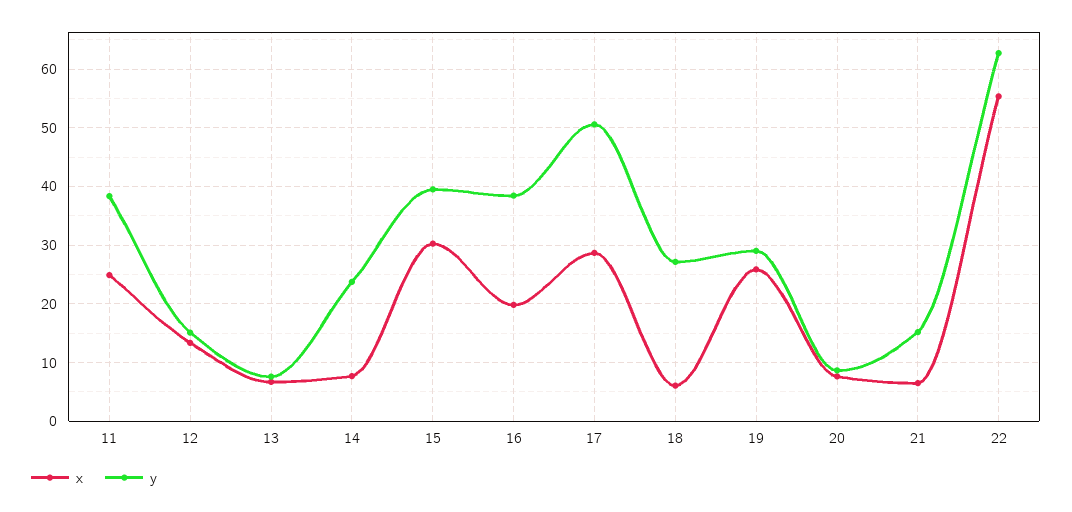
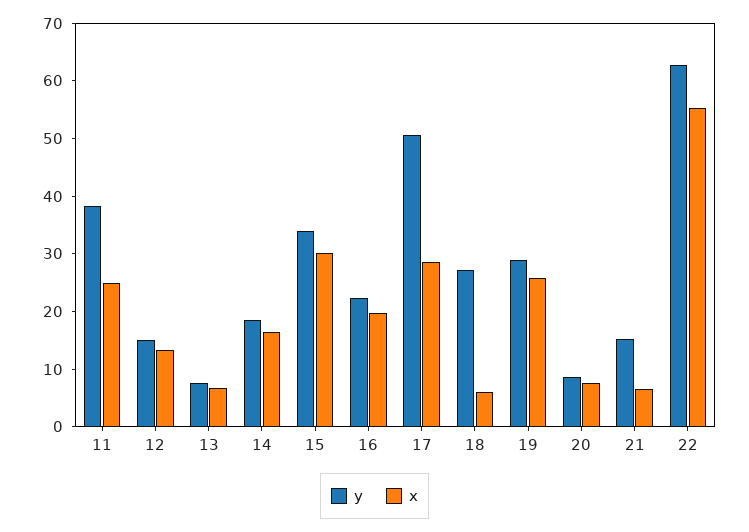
x, 14: 8 -> 16
y, 14: 24 -> 18
y, 15: 40 -> 34
y, 16: 38 -> 22

